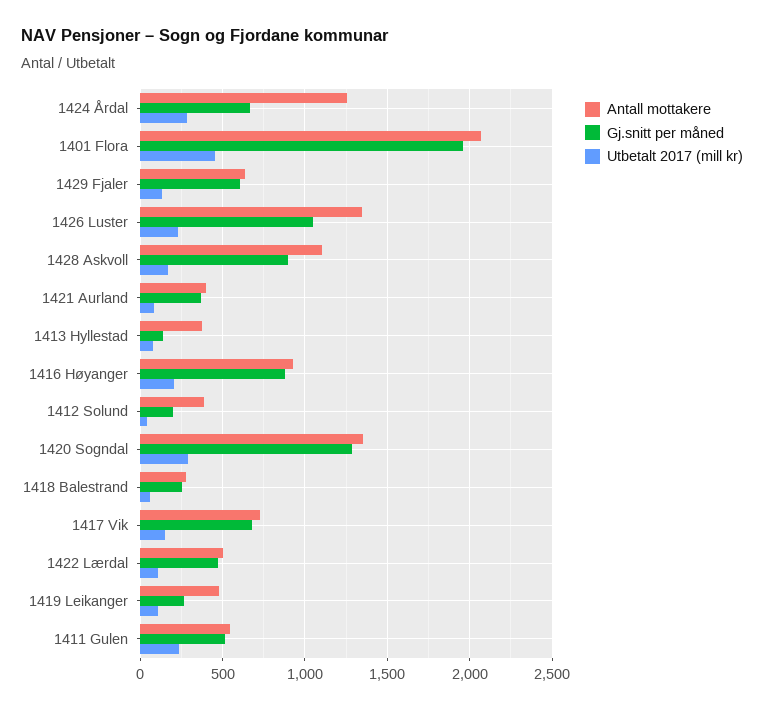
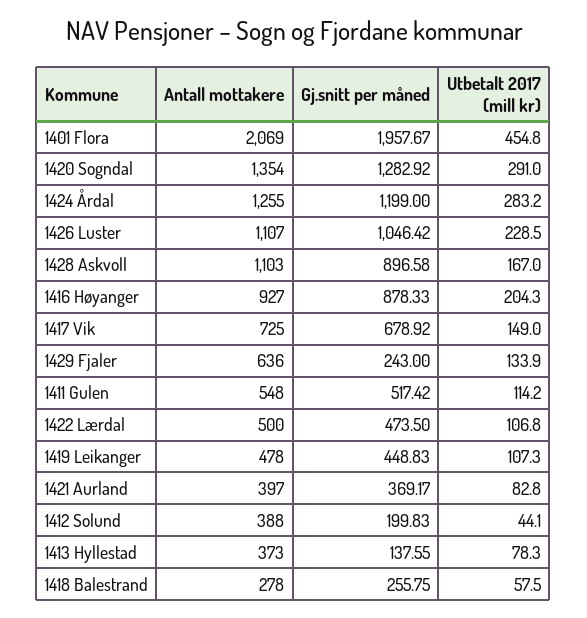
Gj.snitt per måned, 1424 Årdal: 650 -> 1199
Gj.snitt per måned, 1429 Fjaler: 600 -> 243
Antall mottakere, 1426 Luster: 1350 -> 1107
Gj.snitt per måned, 1419 Leikanger: 250 -> 448.83
Utbetalt 2017 (mill kr), 1411 Gulen: 250 -> 114.2

